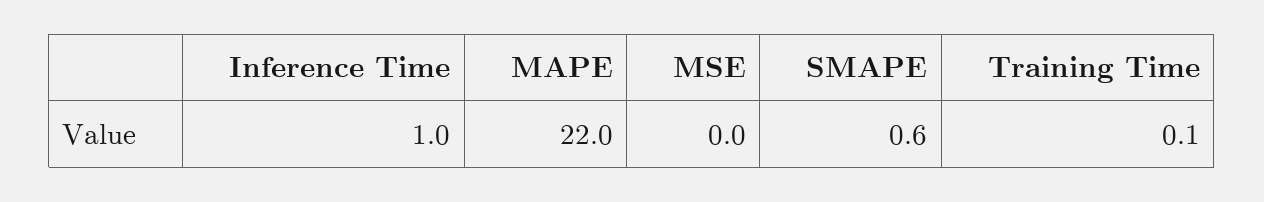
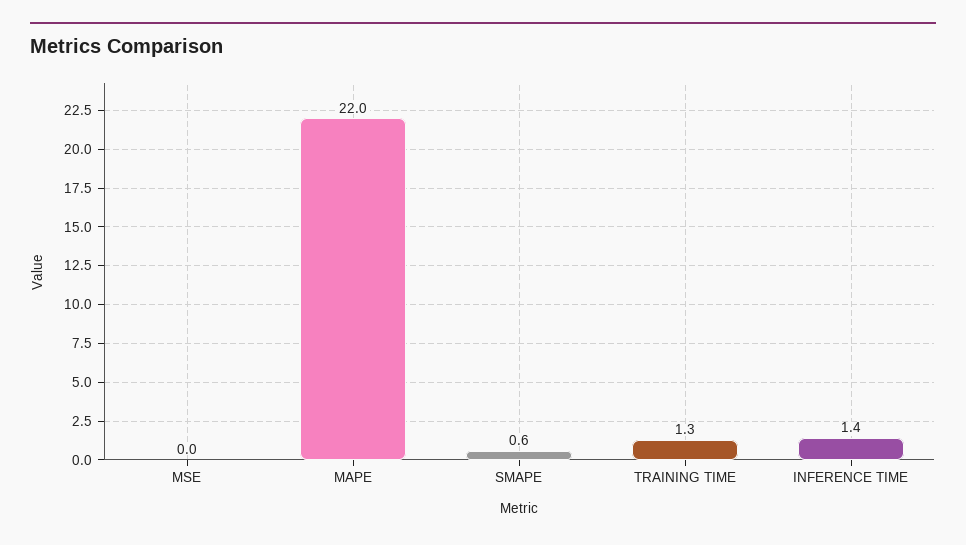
Inference Time: 1 -> 1.4
Training Time: 0.1 -> 1.3

